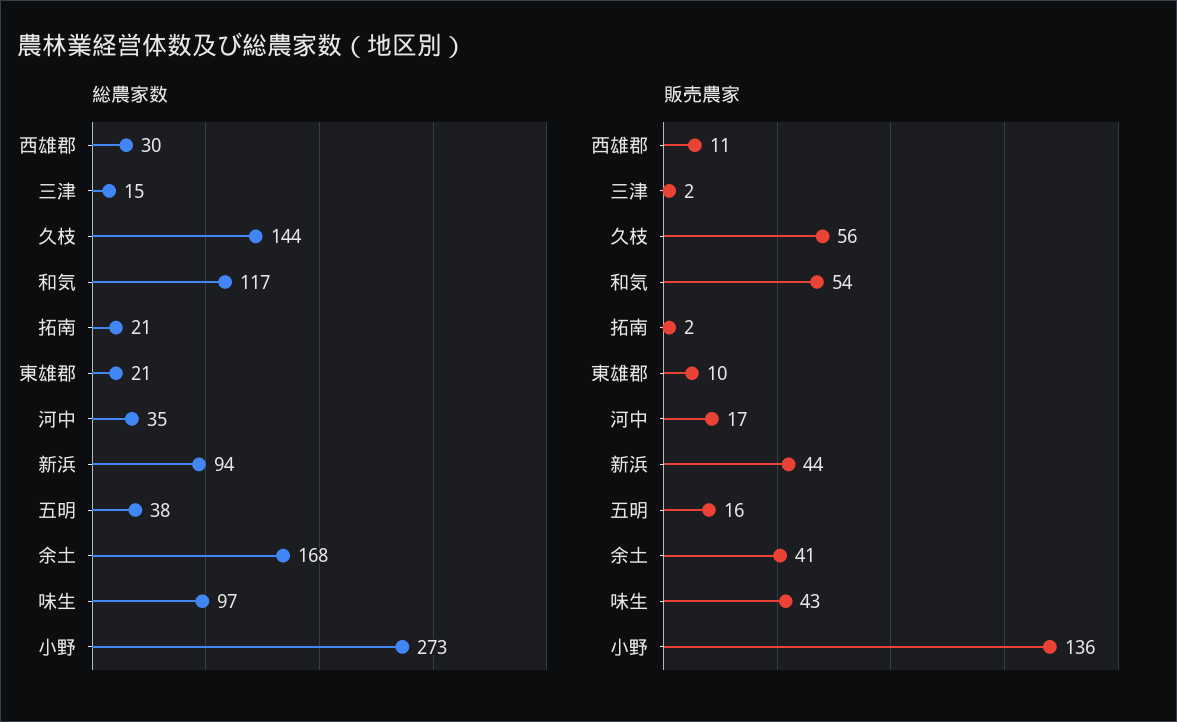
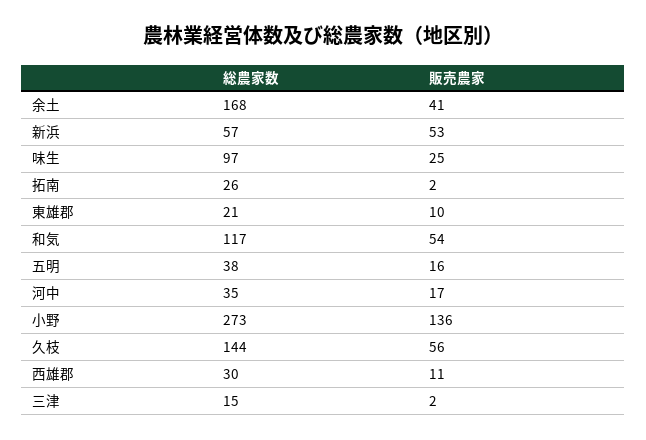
総農家数, 拓南: 21 -> 26
総農家数, 新浜: 94 -> 57
販売農家, 新浜: 44 -> 53
販売農家, 味生: 43 -> 25

